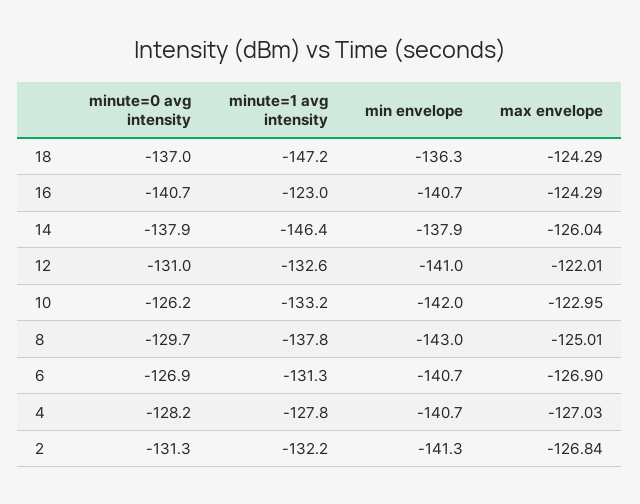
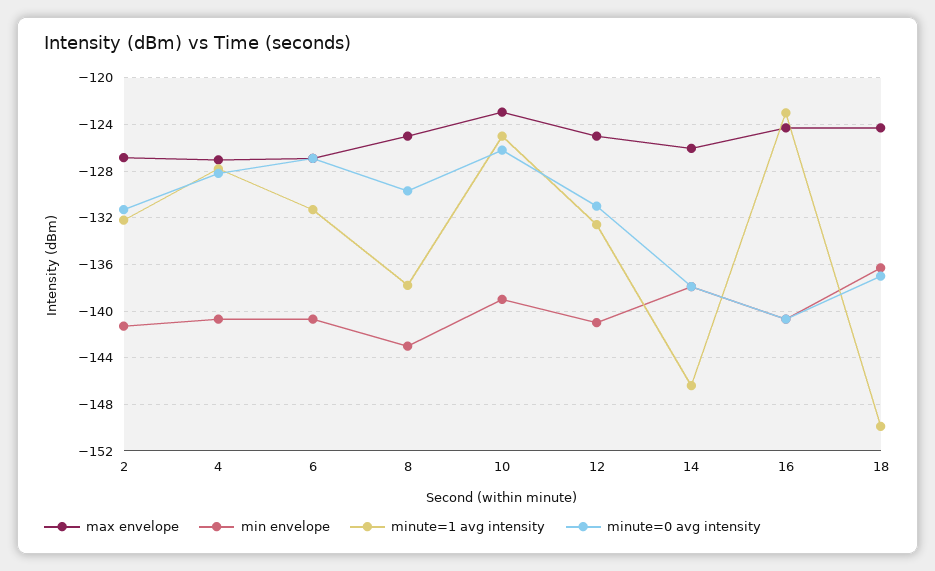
minute=1 avg intensity, 18: -147.2 -> -150
max envelope, 12: -122.01 -> -125
minute=1 avg intensity, 10: -133.2 -> -125
min envelope, 10: -142 -> -139

